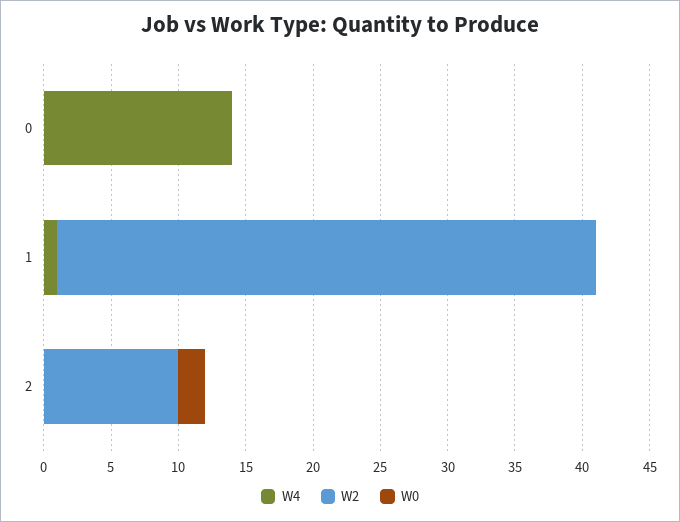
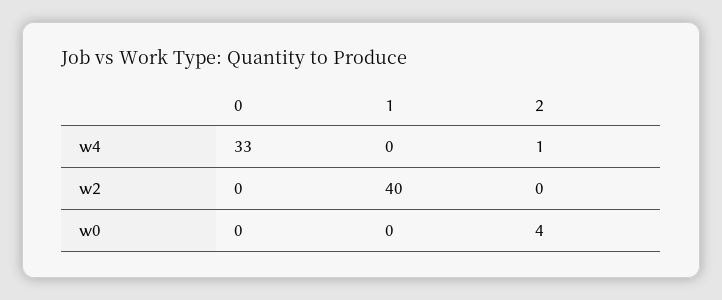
W4, 0: 14 -> 33
W4, 1: 1 -> 0
W4, 2: 0 -> 1
W2, 2: 10 -> 0
W0, 2: 2 -> 4

